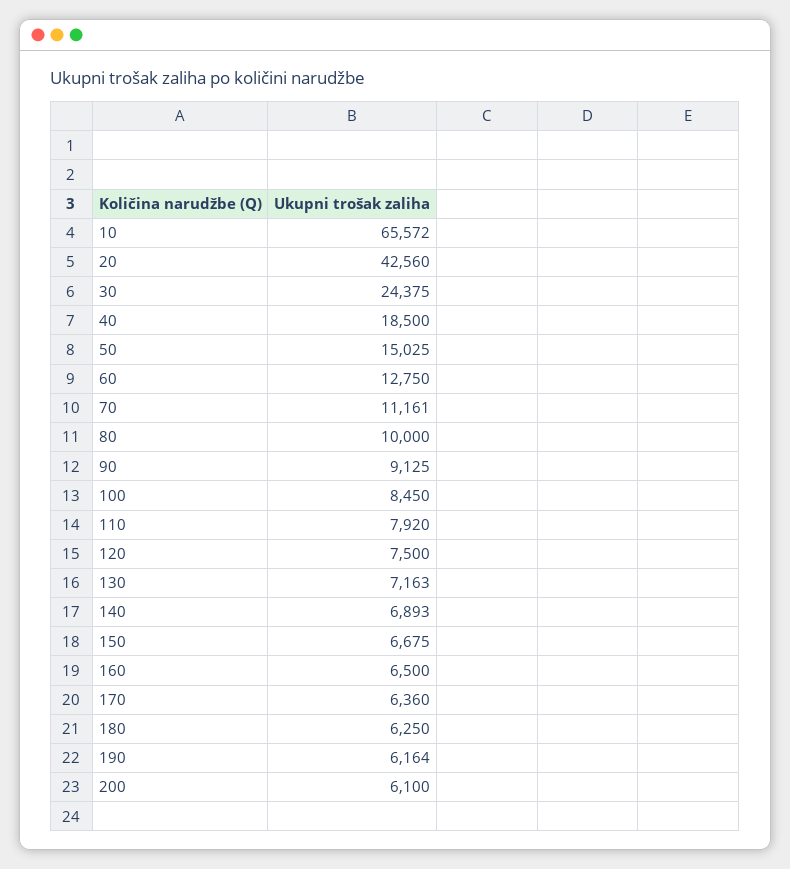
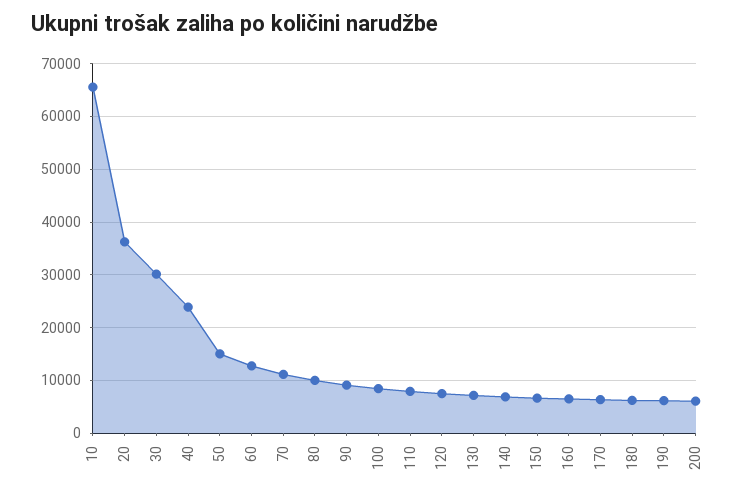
20: 42560 -> 36000
30: 24375 -> 30000
40: 18500 -> 24000

